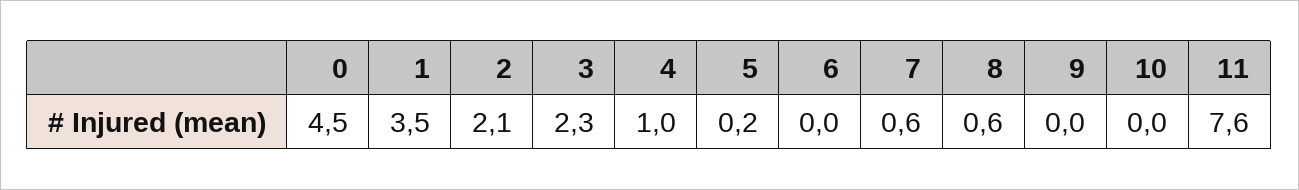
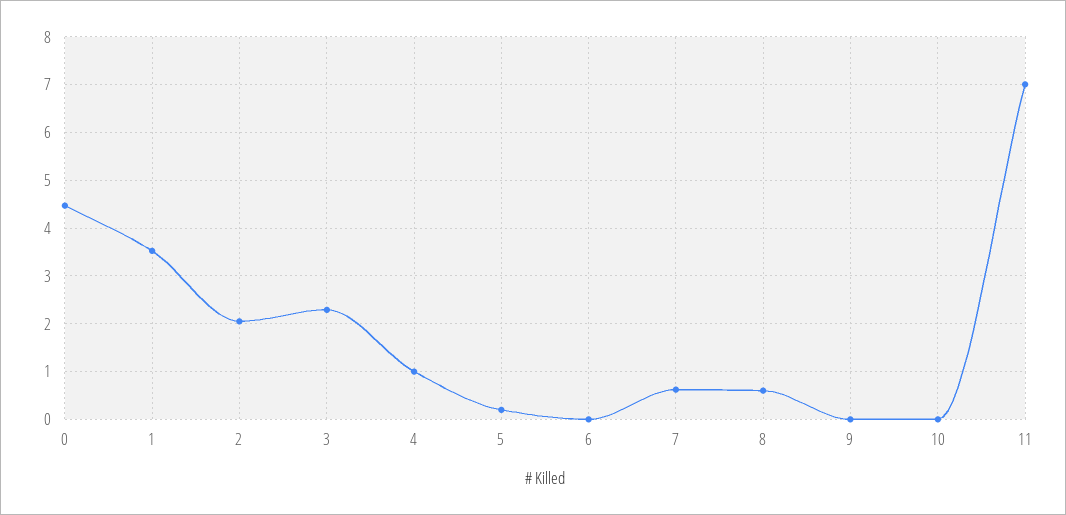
11: 7.6 -> 7

